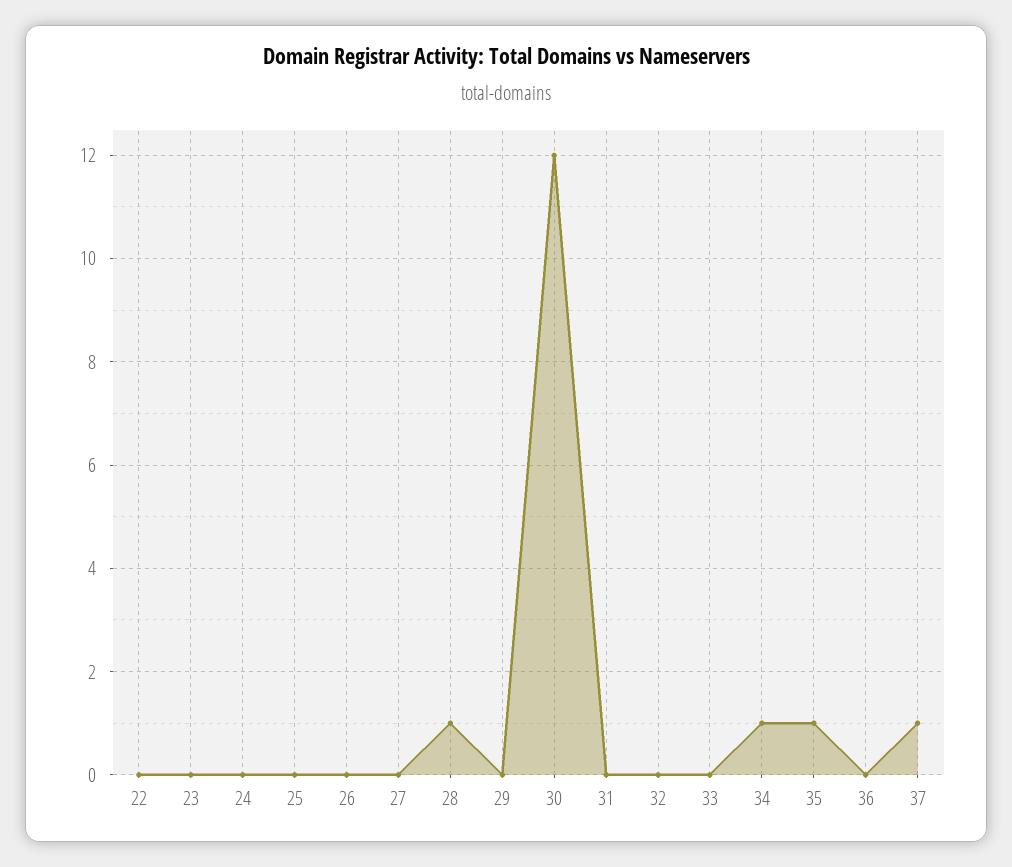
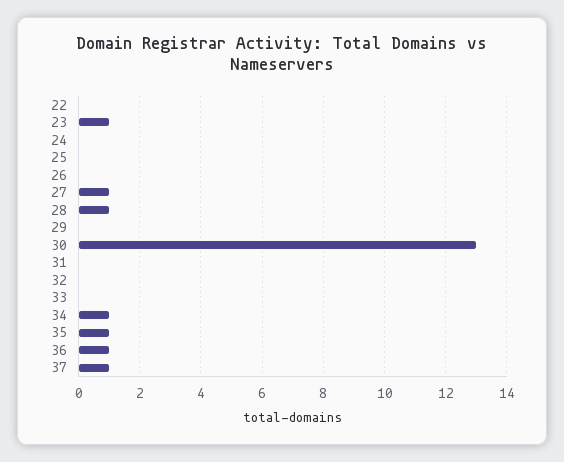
23: 0 -> 1
27: 0 -> 1
30: 12 -> 13
36: 0 -> 1

